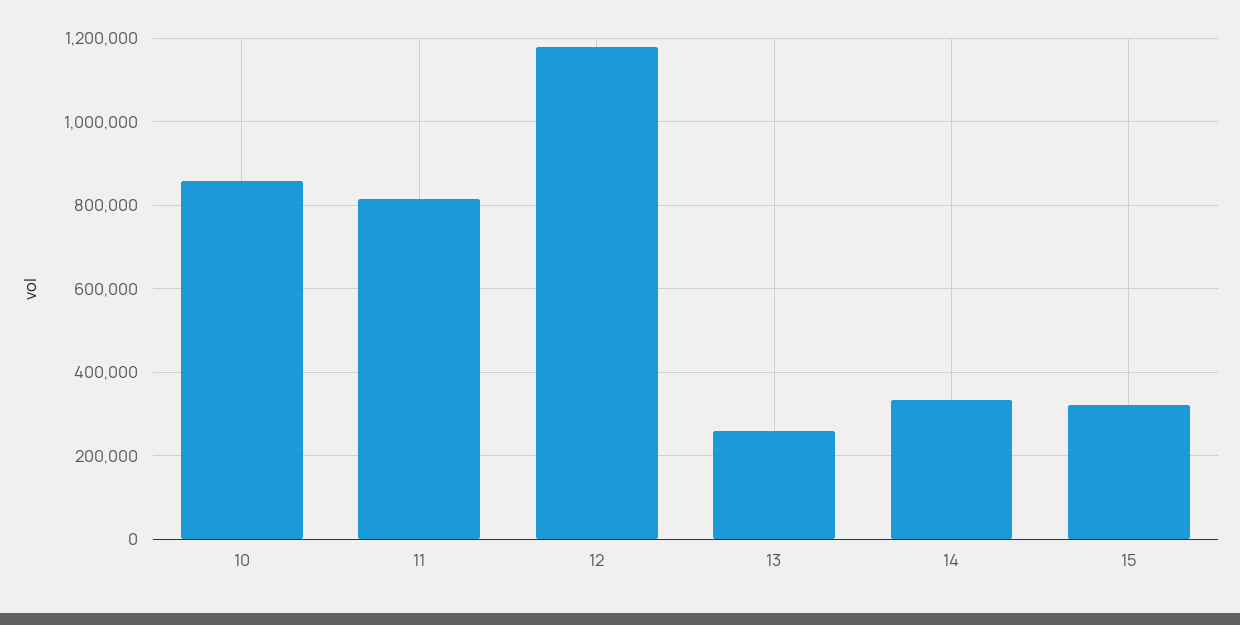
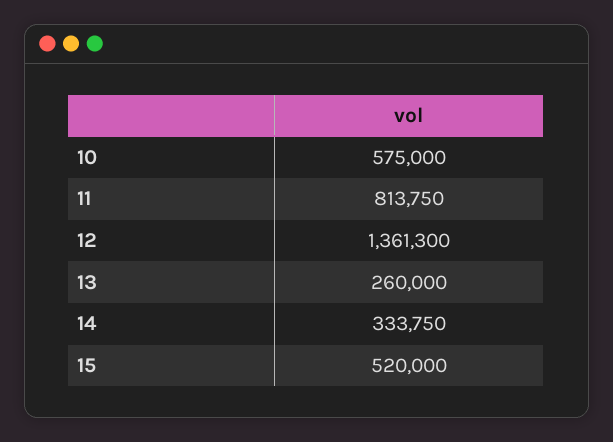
10: 860000 -> 575000
12: 1180000 -> 1361300
15: 320000 -> 520000

